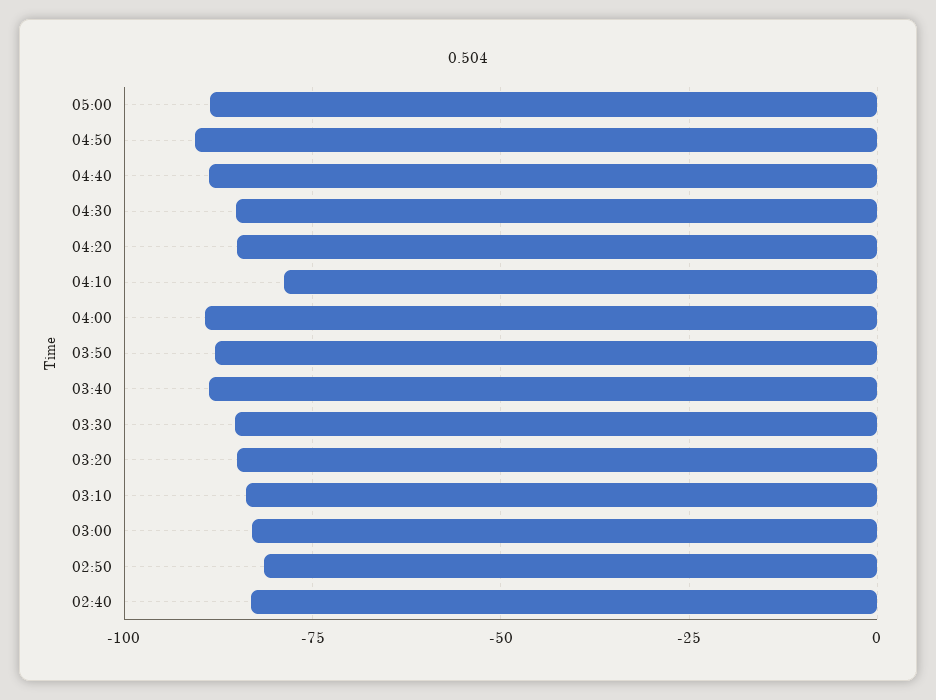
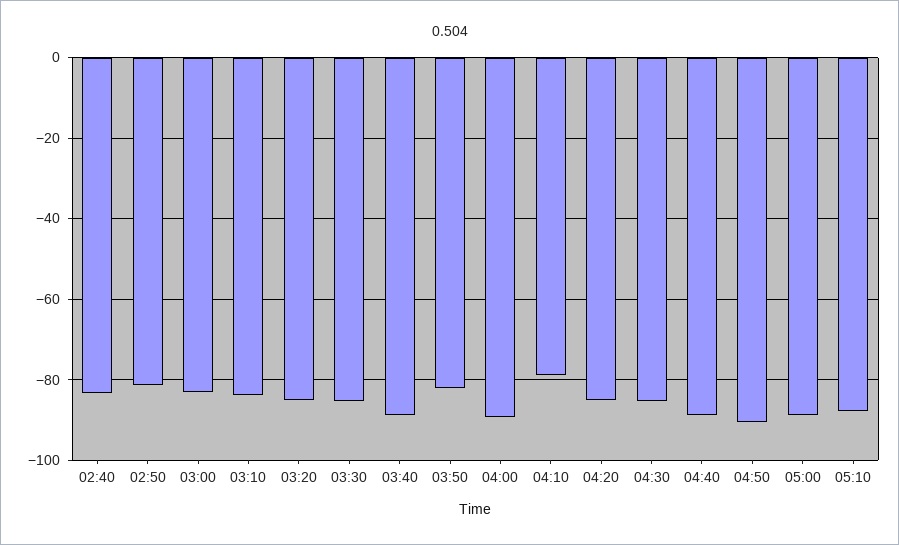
03:50: -87.5 -> -82
05:10: none -> -88

